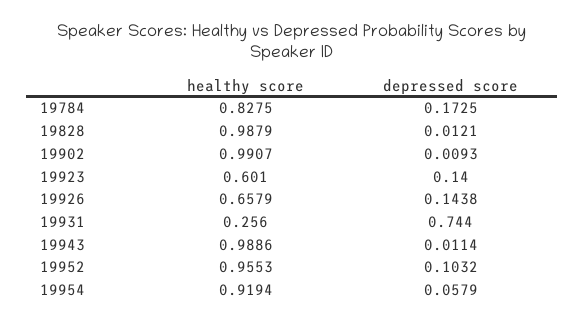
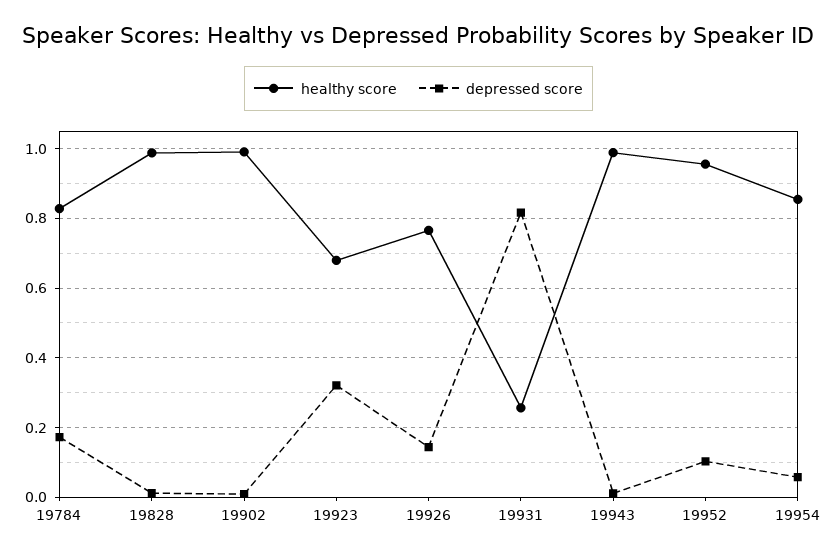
healthy score, 19923: 0.601 -> 0.68
depressed score, 19923: 0.14 -> 0.32
healthy score, 19926: 0.6579 -> 0.76
depressed score, 19931: 0.744 -> 0.82
healthy score, 19954: 0.9194 -> 0.86

